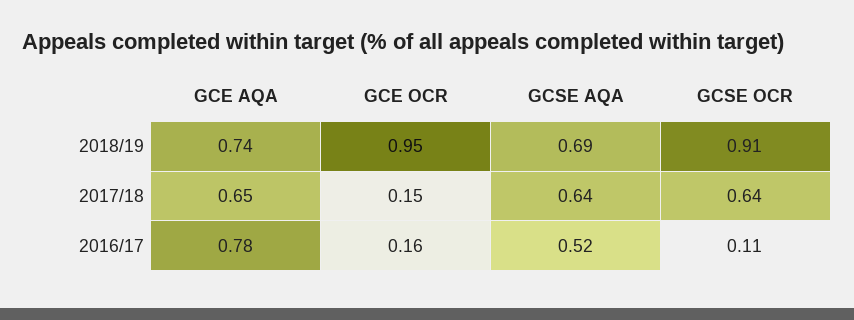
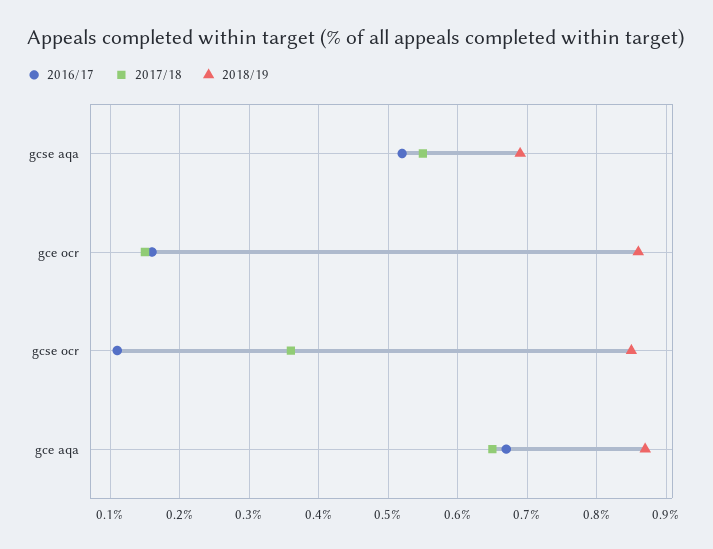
2018/19, GCE AQA: 0.74 -> 0.87
2018/19, GCE OCR: 0.95 -> 0.86
2018/19, GCSE OCR: 0.91 -> 0.85
2017/18, GCSE AQA: 0.64 -> 0.55
2017/18, GCSE OCR: 0.64 -> 0.36
2016/17, GCE AQA: 0.78 -> 0.67

